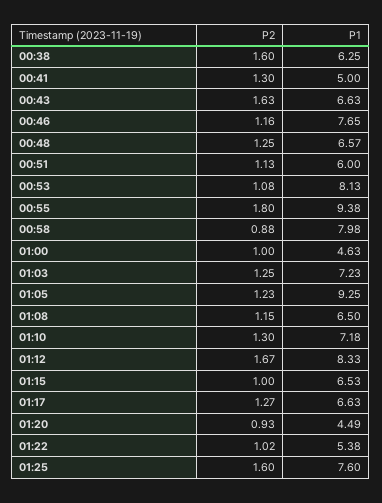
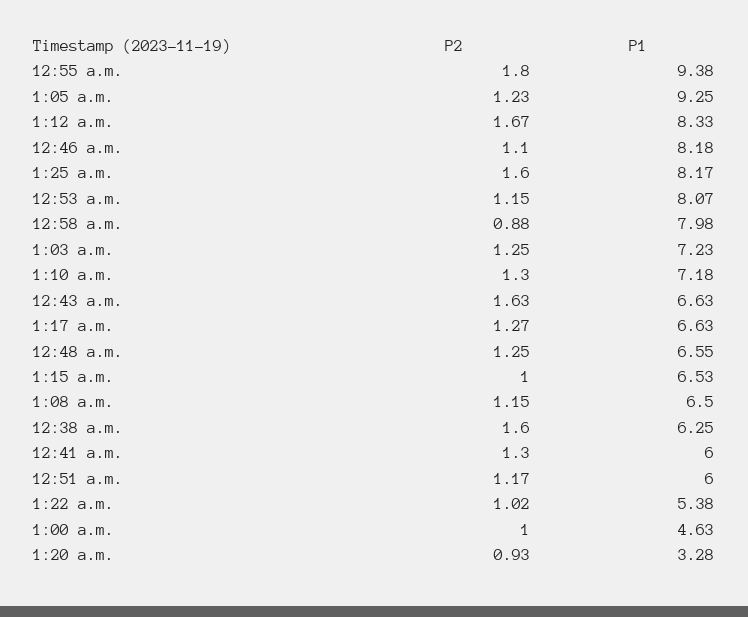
P1, 00:41: 5 -> 6
P2, 00:46: 1.16 -> 1.1
P1, 00:46: 7.65 -> 8.18
P1, 00:48: 6.57 -> 6.55
P2, 00:51: 1.13 -> 1.17
P2, 00:53: 1.08 -> 1.15
P1, 00:53: 8.13 -> 8.07
P1, 01:20: 4.49 -> 3.28
P1, 01:25: 7.6 -> 8.17

